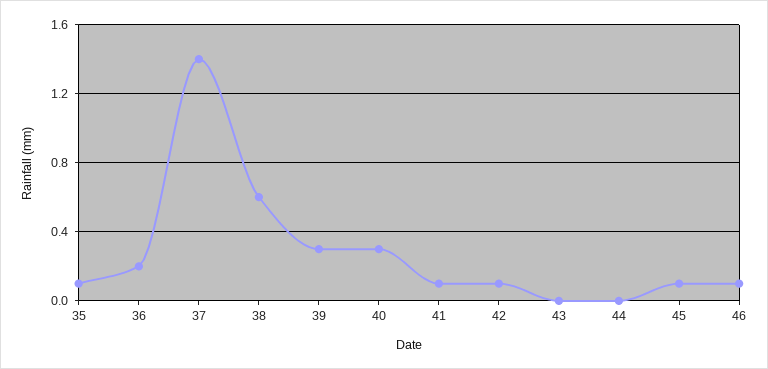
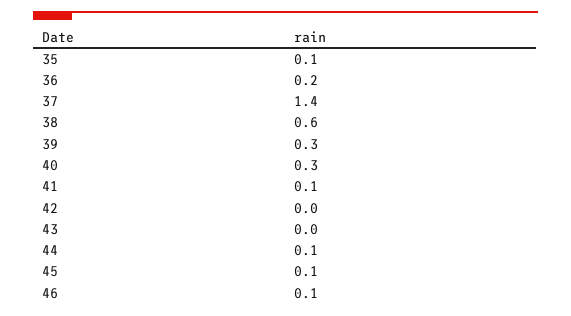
42: 0.1 -> 0
44: 0 -> 0.1

